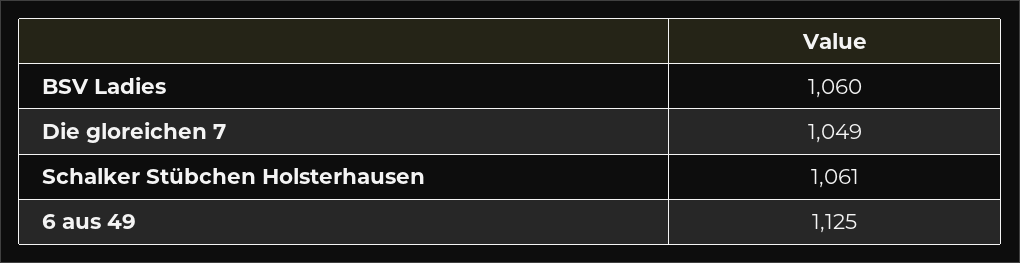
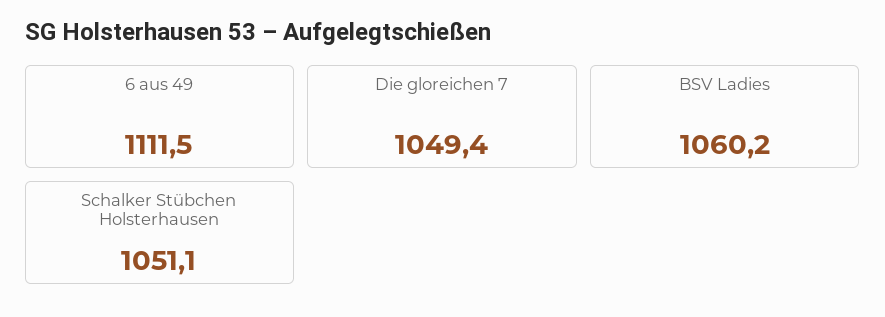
Schalker Stübchen Holsterhausen: 1061 -> 1051.1
6 aus 49: 1125 -> 1111.5

